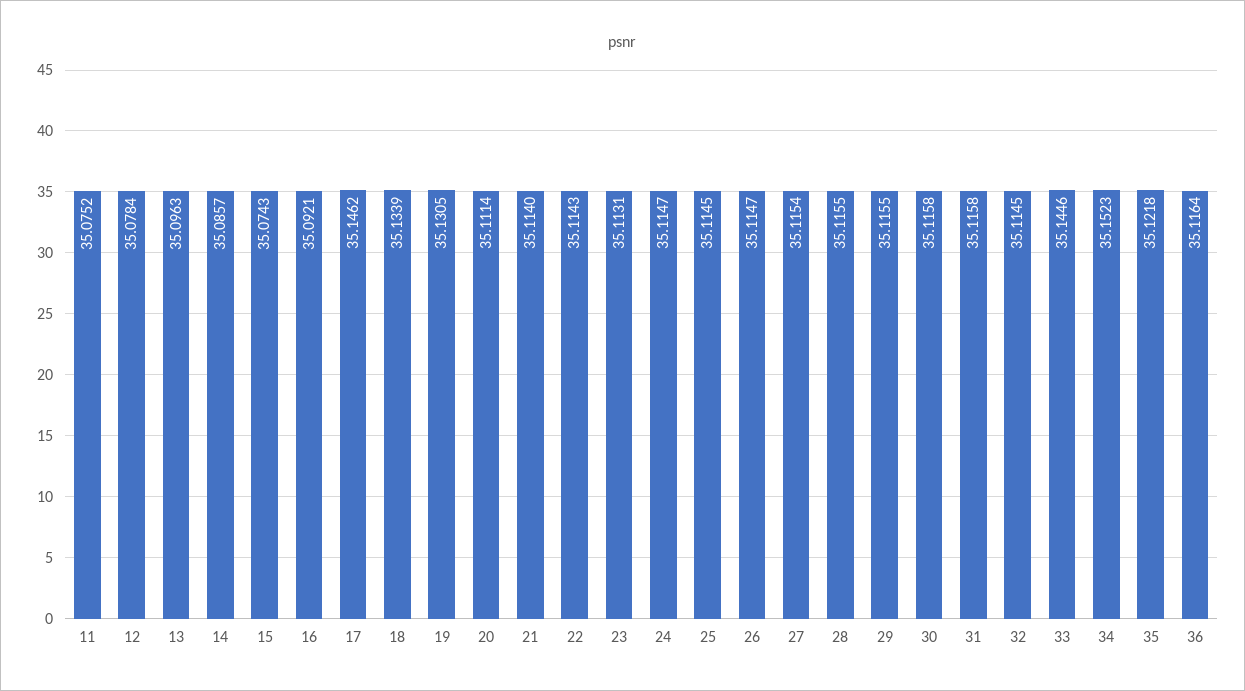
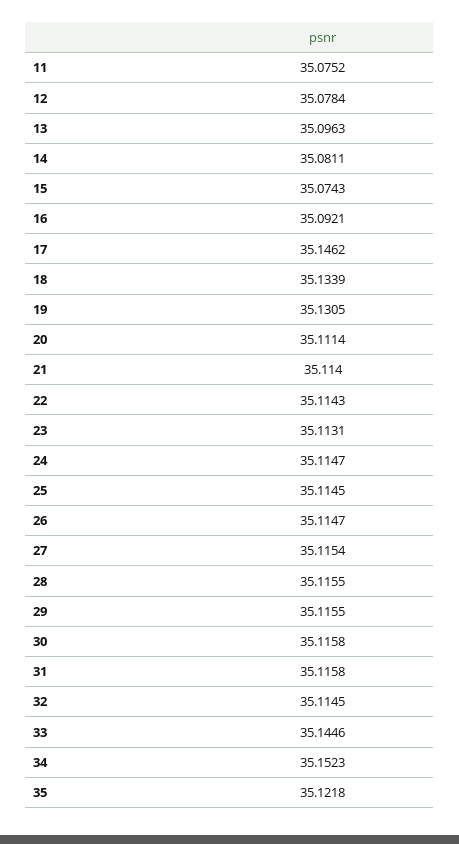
14: 35.0857 -> 35.0811
36: 35.1164 -> none

